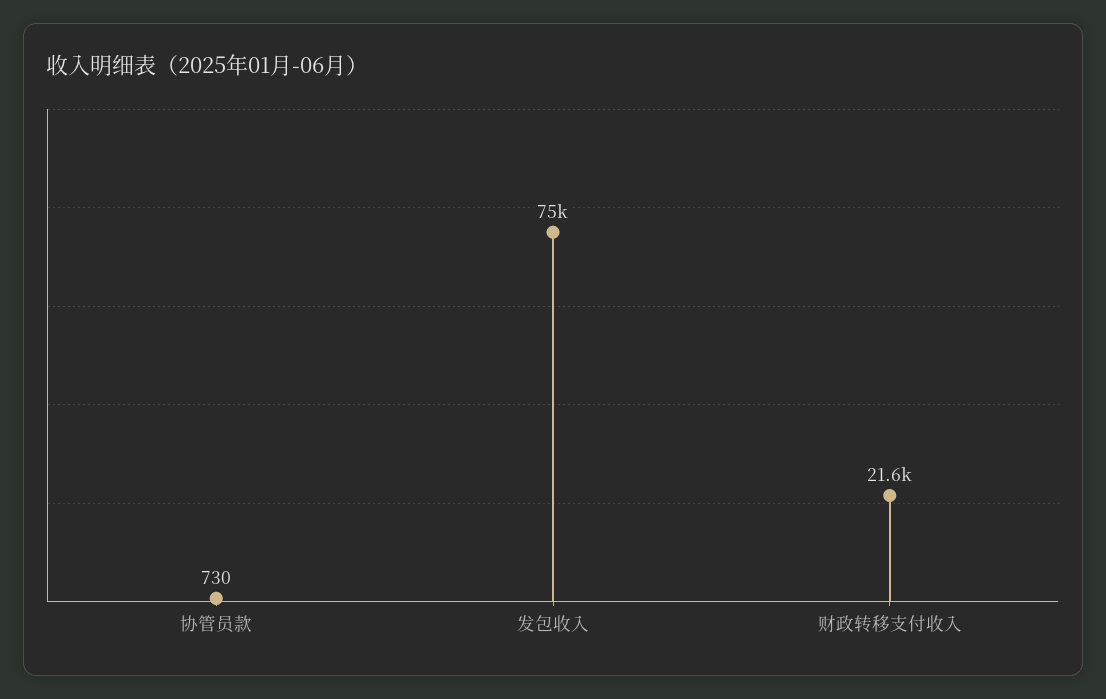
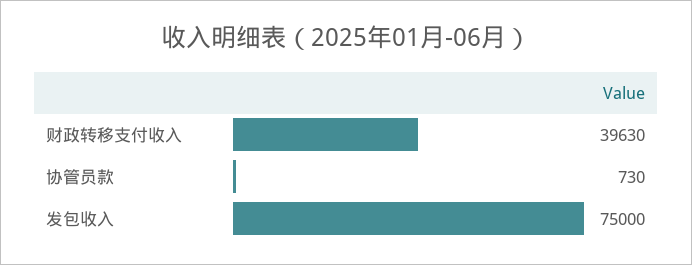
财政转移支付收入: 21600 -> 39630

